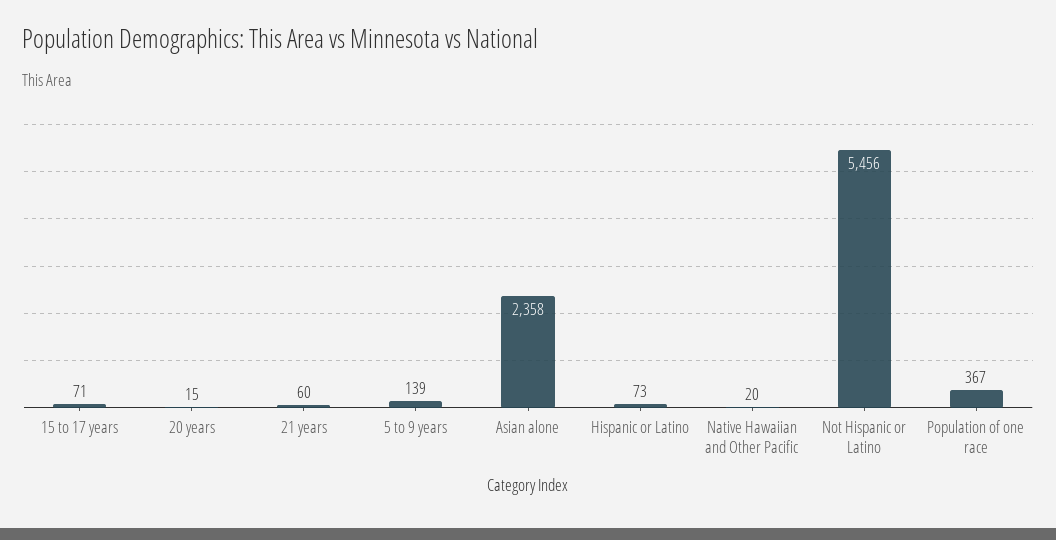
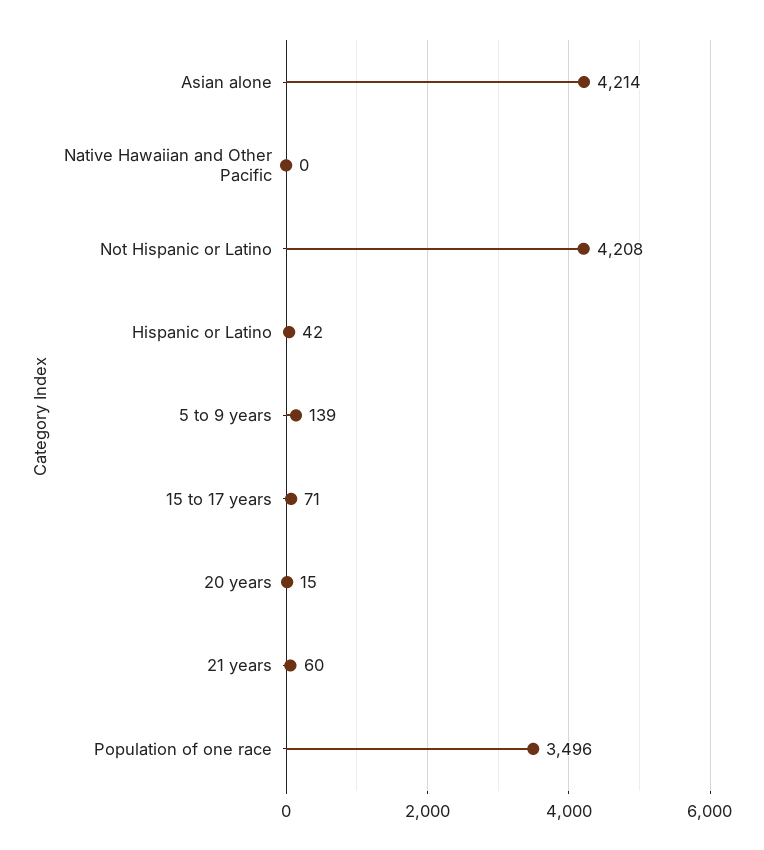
Asian alone: 2358 -> 4214
Hispanic or Latino: 73 -> 42
Native Hawaiian and Other Pacific: 20 -> 0
Not Hispanic or Latino: 5456 -> 4208
Population of one race: 367 -> 3496

